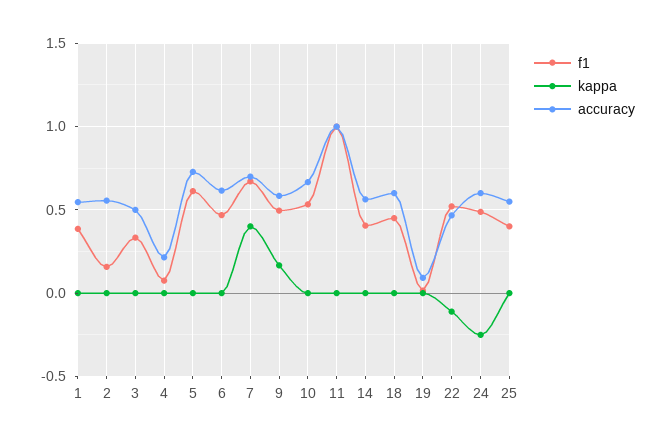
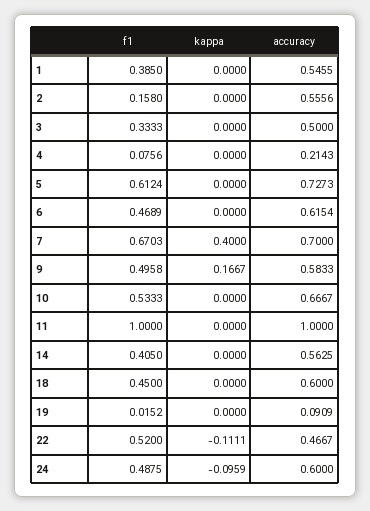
kappa, 24: -0.25 -> -0.0959
f1, 25: 0.4 -> none
kappa, 25: 0 -> none
accuracy, 25: 0.55 -> none

